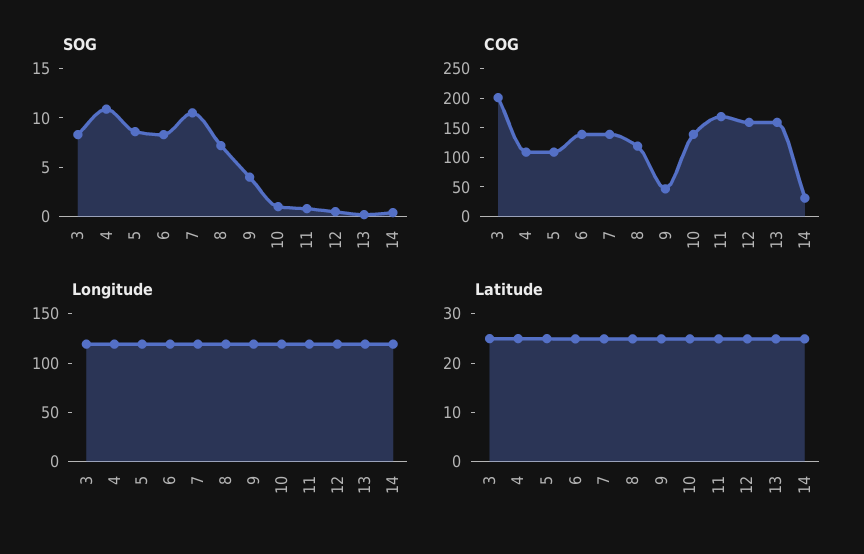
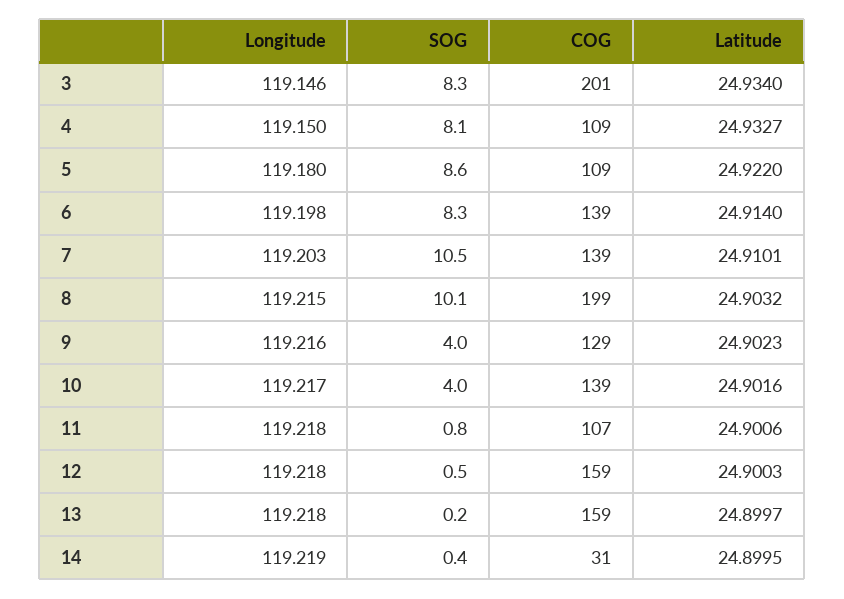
SOG, 4: 11 -> 8.1
SOG, 8: 7 -> 10.1
SOG, 10: 1 -> 4
COG, 8: 125 -> 199
COG, 9: 50 -> 129
COG, 11: 175 -> 107

